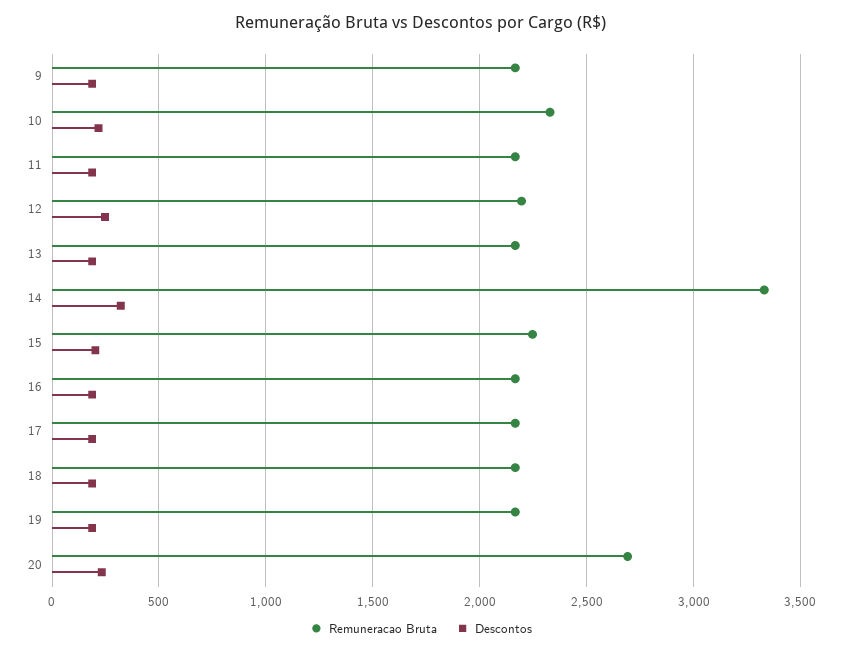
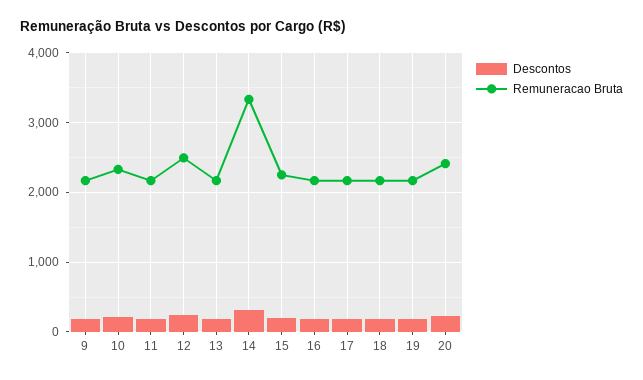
Remuneracao Bruta, 12: 2200 -> 2500
Remuneracao Bruta, 20: 2700 -> 2400

